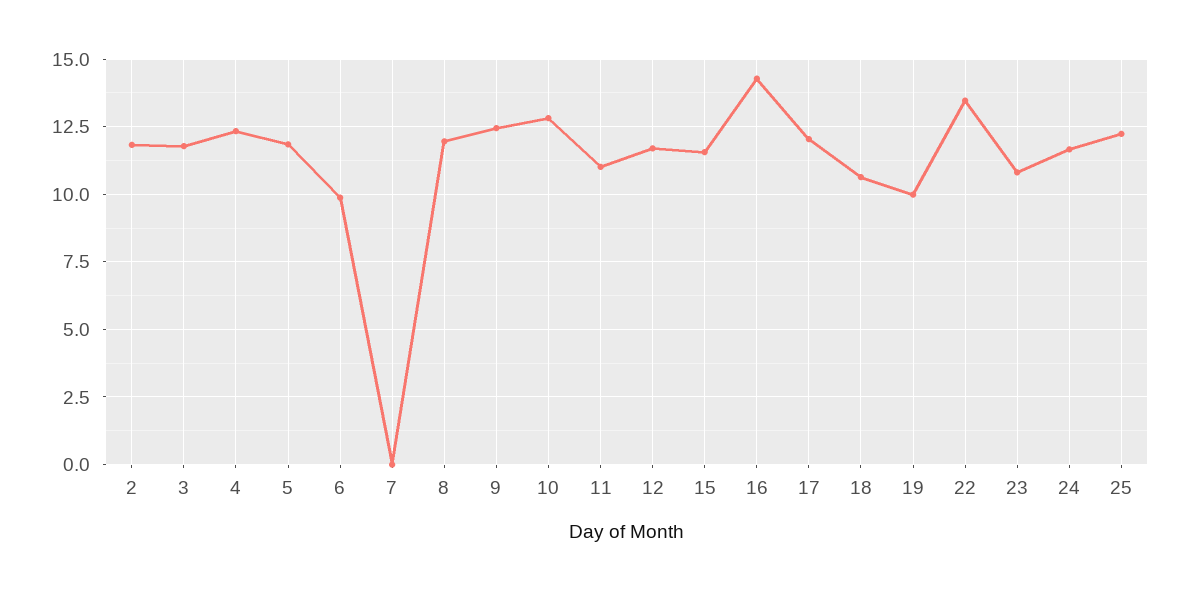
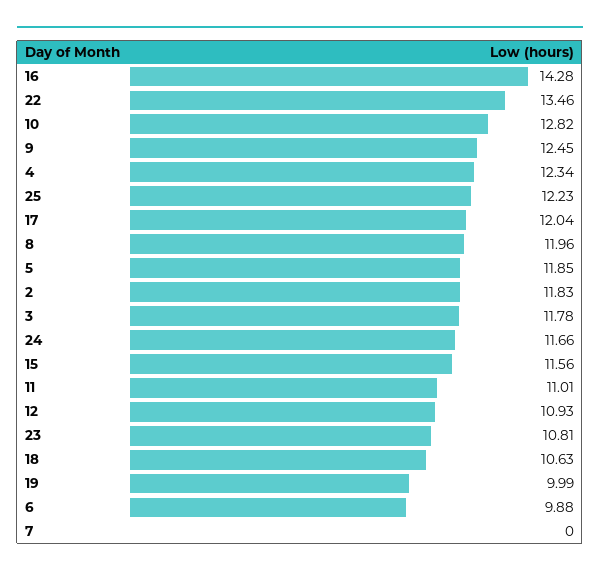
12: 11.75 -> 10.93

